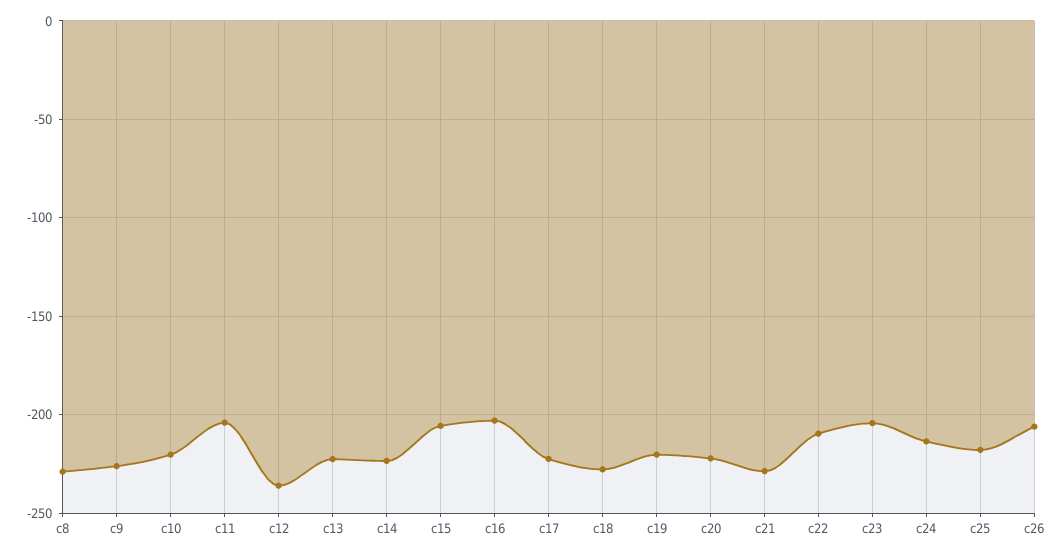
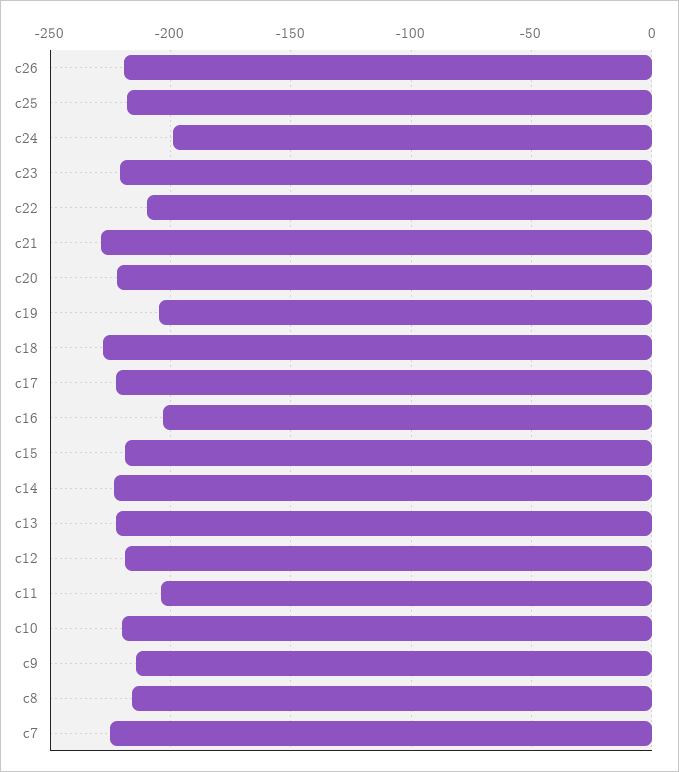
c8: -230 -> -215
c9: -225 -> -215
c12: -235 -> -220
c15: -205 -> -220
c19: -220 -> -205
c23: -205 -> -220
c24: -215 -> -200
c26: -205 -> -220
c7: none -> -225

